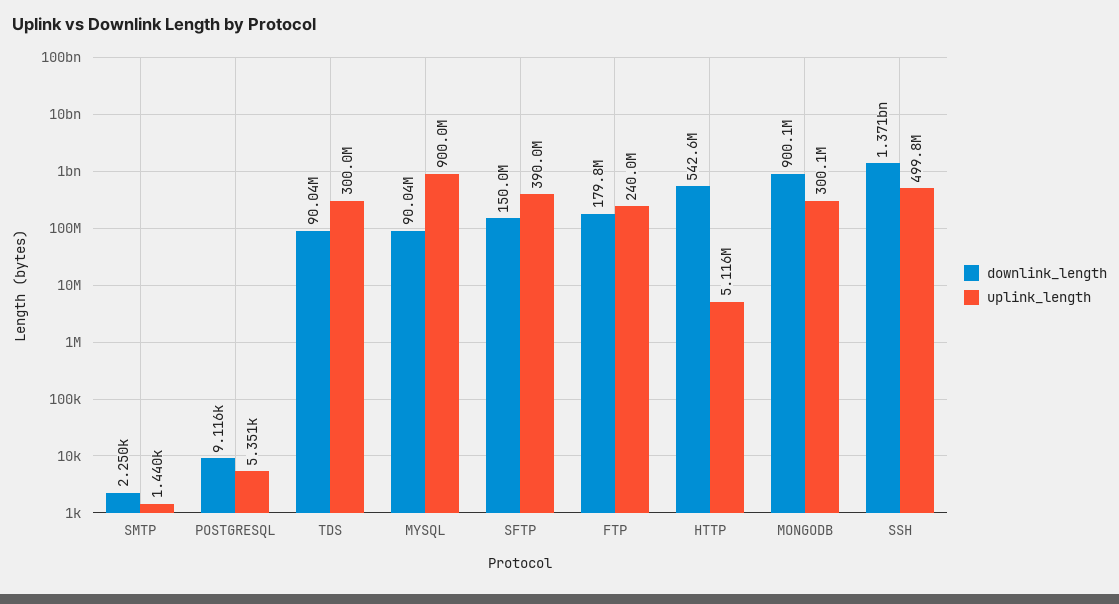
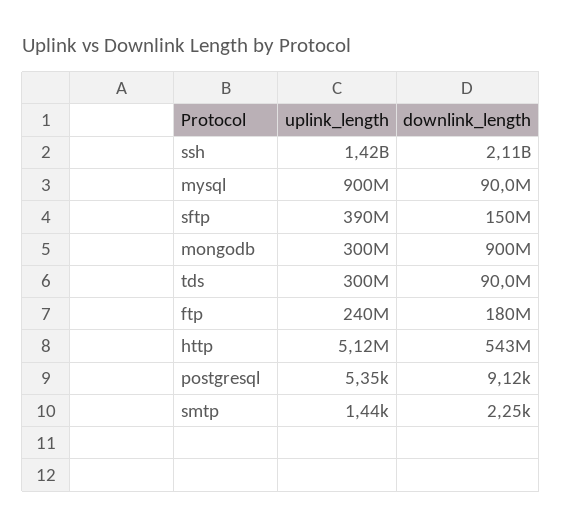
downlink_length, SSH: 1371000000 -> 2110000000
uplink_length, SSH: 499800000 -> 1420000000

